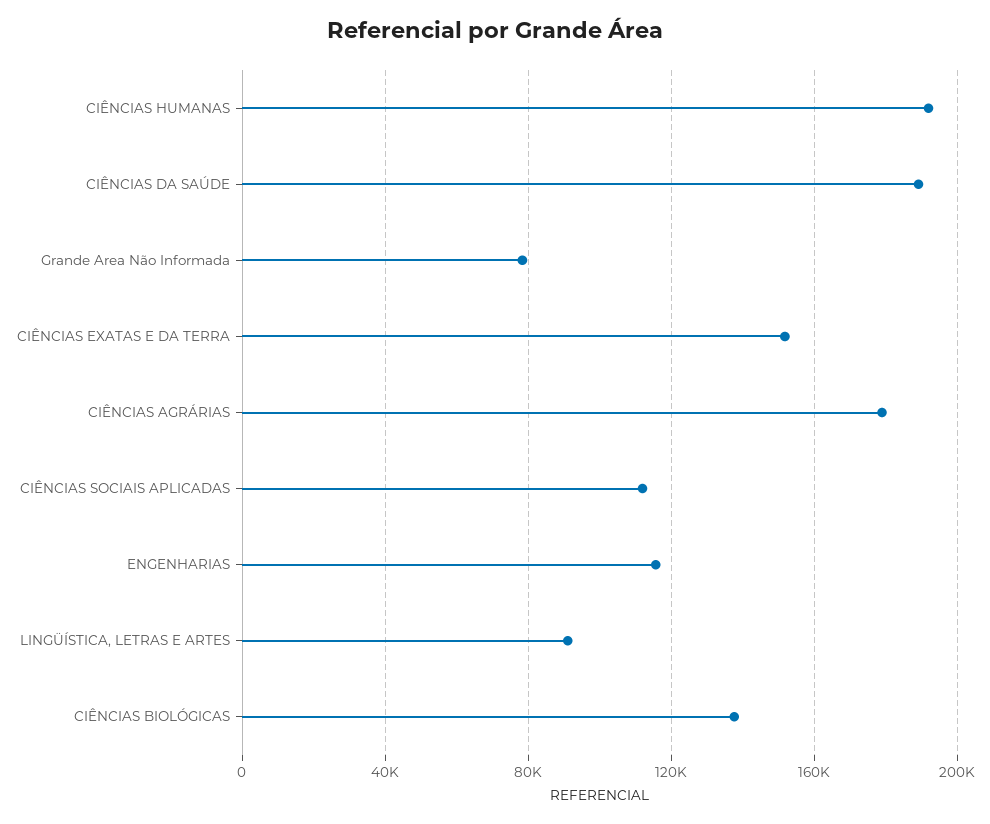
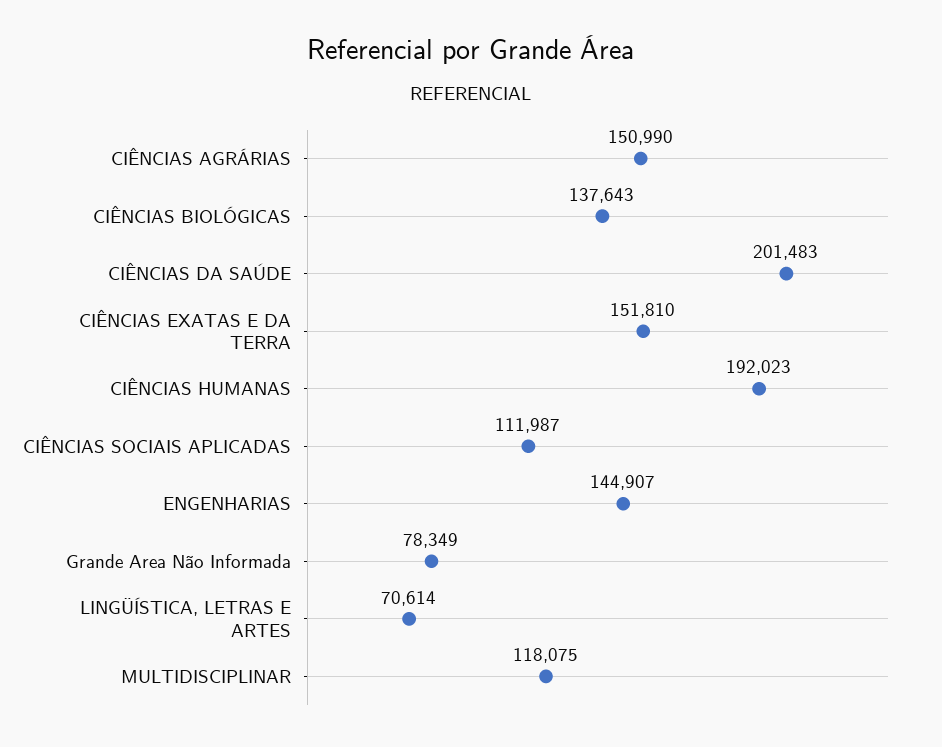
CIÊNCIAS DA SAÚDE: 190000 -> 201483
CIÊNCIAS AGRÁRIAS: 180000 -> 150990
ENGENHARIAS: 115000 -> 144907
LINGÜÍSTICA, LETRAS E ARTES: 90000 -> 70614
MULTIDISCIPLINAR: none -> 118075

